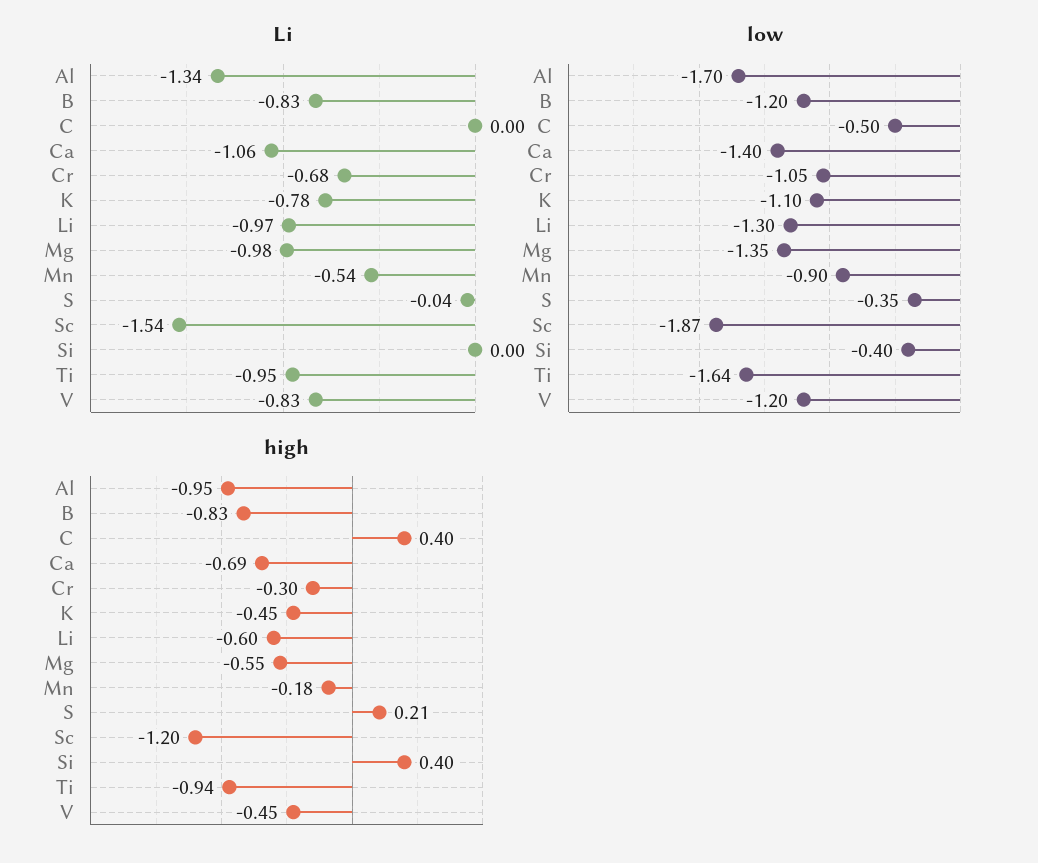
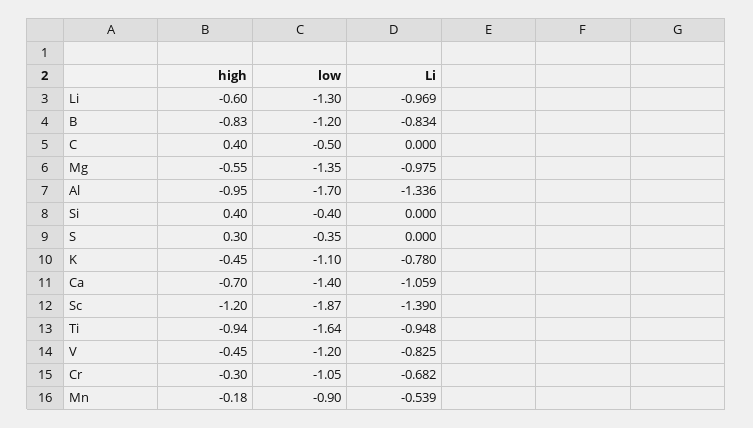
Li, S: -0.04 -> 0
Li, Sc: -1.54 -> -1.39
high, Ca: -0.69 -> -0.7
high, S: 0.21 -> 0.3

